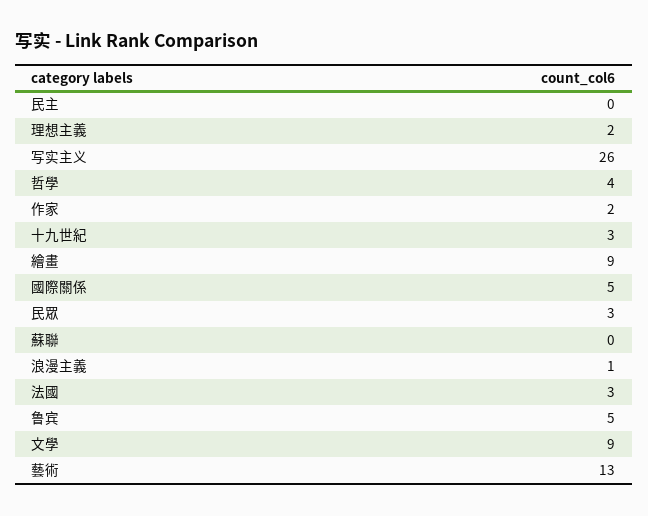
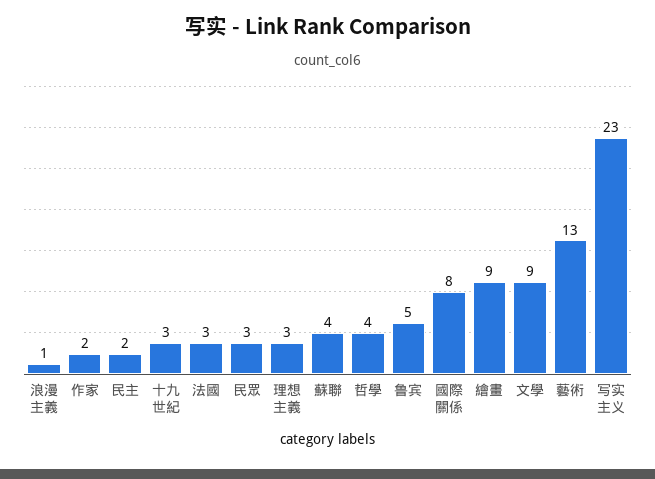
民主: 0 -> 2
理想主義: 2 -> 3
写实主义: 26 -> 23
國際關係: 5 -> 8
蘇聯: 0 -> 4

